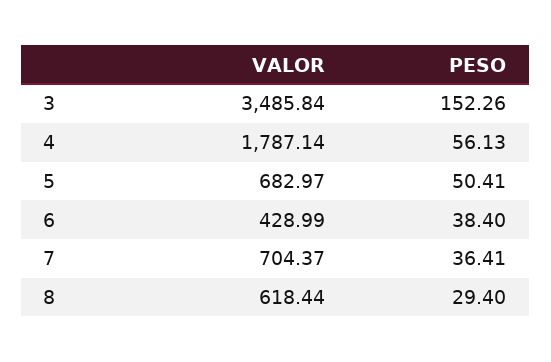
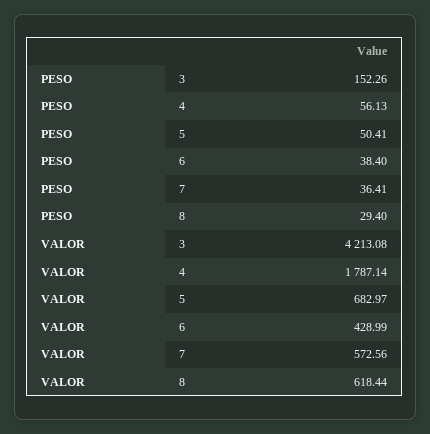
VALOR, 3: 3485.84 -> 4213.08
VALOR, 7: 704.37 -> 572.56

